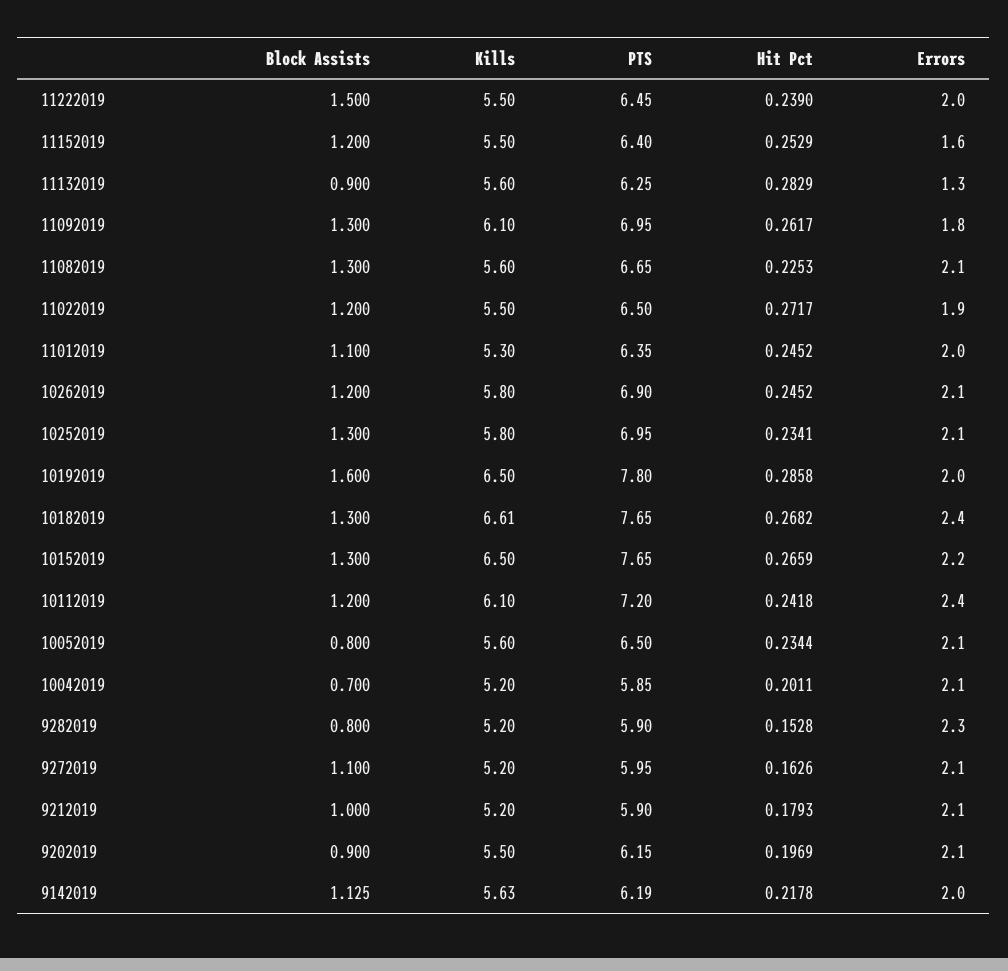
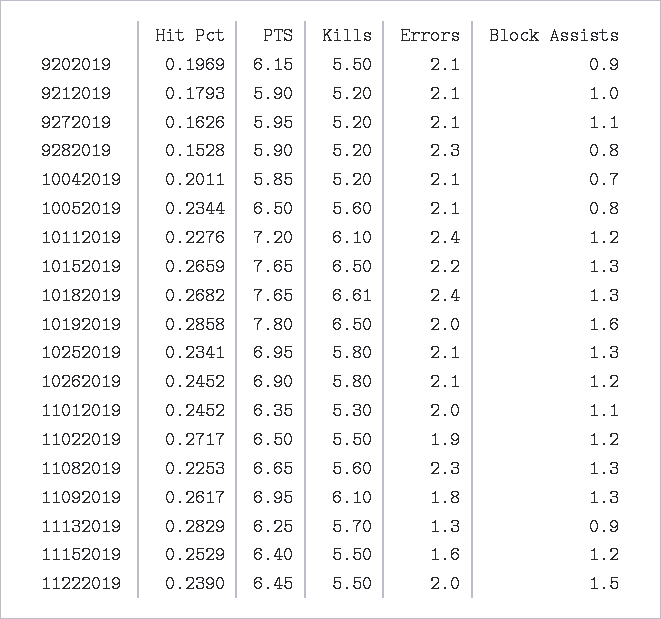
Kills, 11132019: 5.6 -> 5.7
Errors, 11082019: 2.1 -> 2.3
Hit Pct, 10112019: 0.2418 -> 0.2276
Block Assists, 9142019: 1.125 -> none
Kills, 9142019: 5.63 -> none
PTS, 9142019: 6.19 -> none
Hit Pct, 9142019: 0.2178 -> none
Errors, 9142019: 2 -> none

